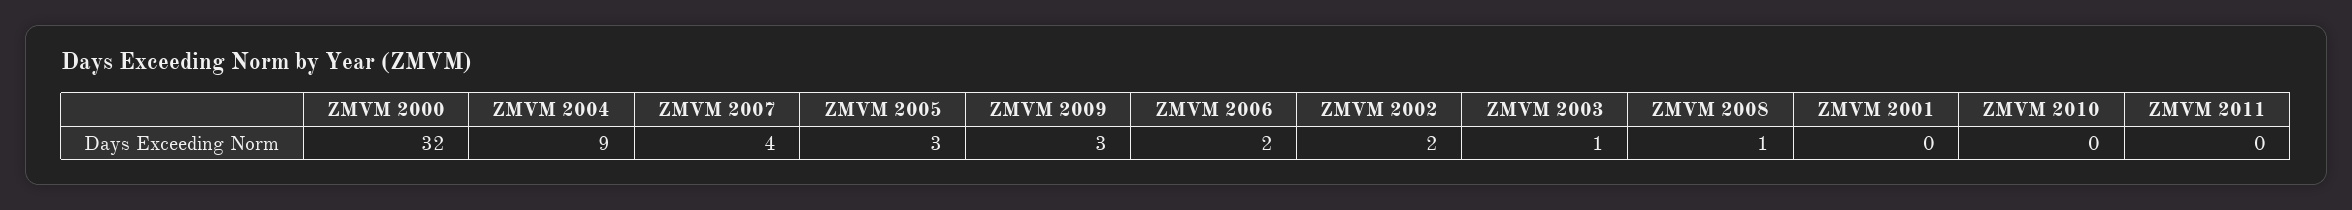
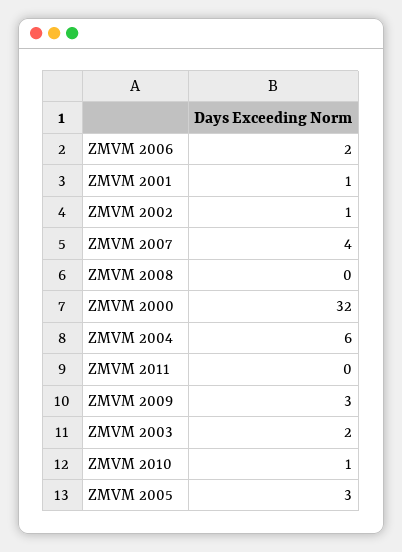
ZMVM 2004: 9 -> 6
ZMVM 2002: 2 -> 1
ZMVM 2003: 1 -> 2
ZMVM 2008: 1 -> 0
ZMVM 2001: 0 -> 1
ZMVM 2010: 0 -> 1

